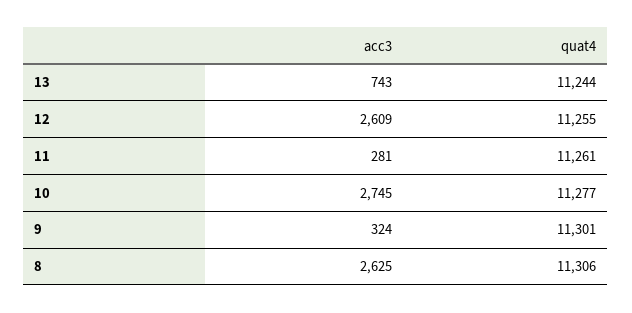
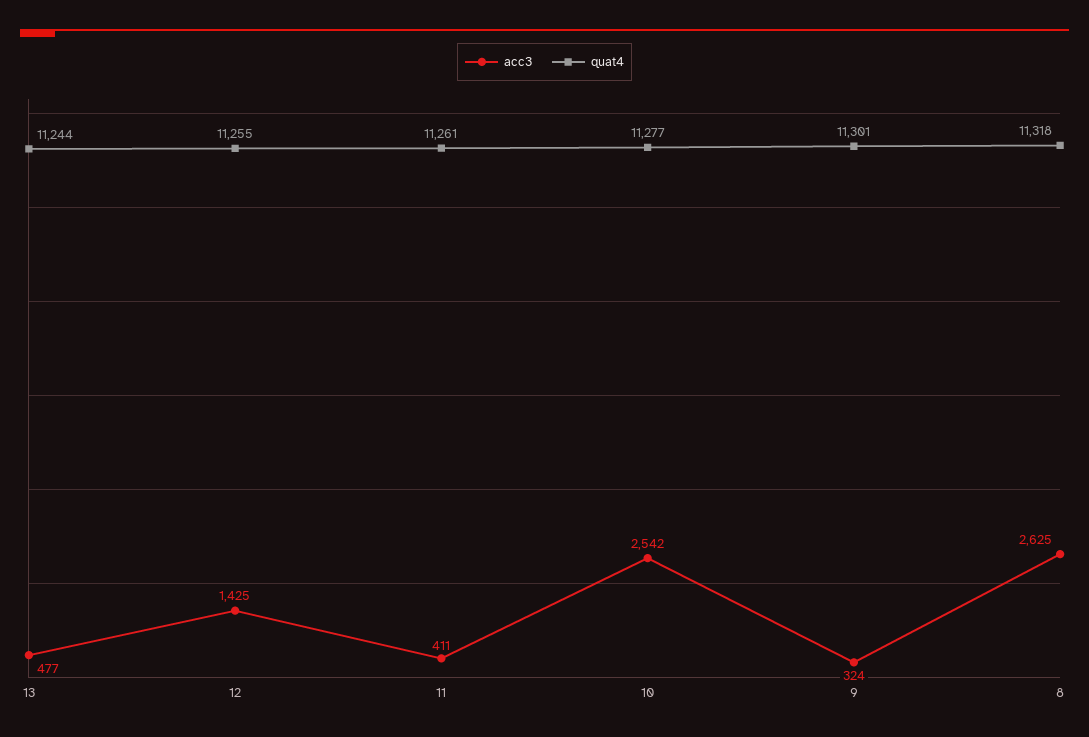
acc3, 13: 743 -> 477
acc3, 12: 2609 -> 1425
acc3, 11: 281 -> 411
acc3, 10: 2745 -> 2542
quat4, 8: 11306 -> 11318

